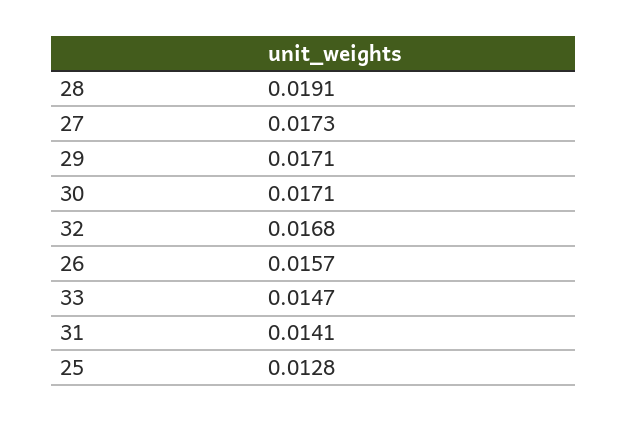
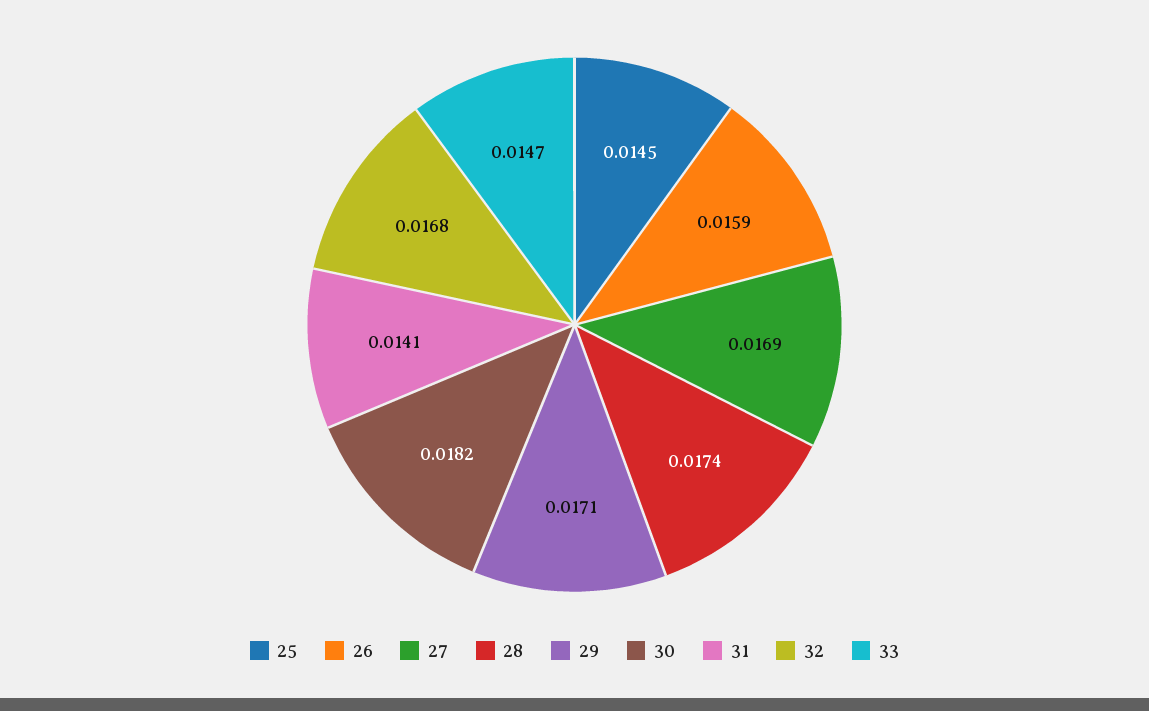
28: 0.0191 -> 0.0174
27: 0.0173 -> 0.0169
30: 0.0171 -> 0.0182
26: 0.0157 -> 0.0159
25: 0.0128 -> 0.0145

